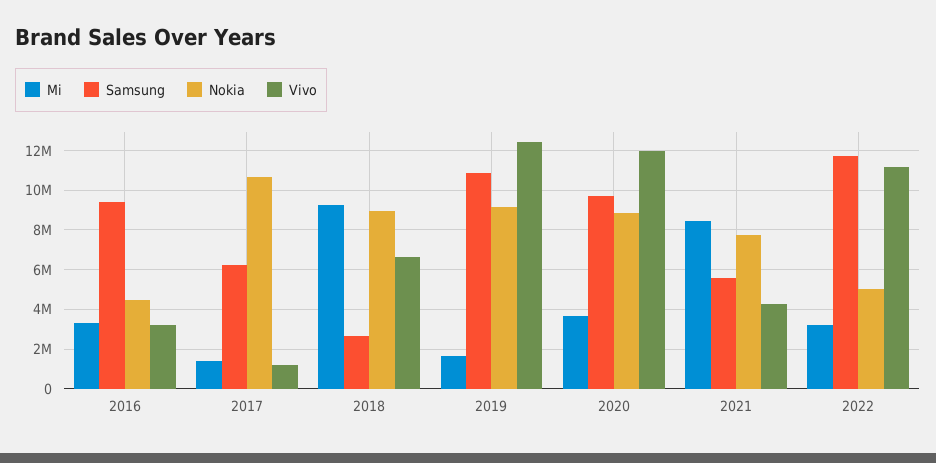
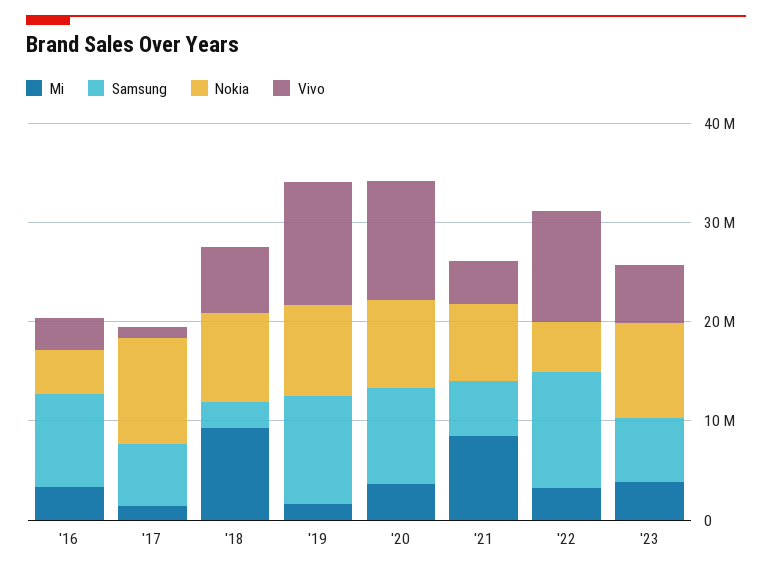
Mi, '23: none -> 4000000
Samsung, '23: none -> 6000000
Nokia, '23: none -> 10000000
Vivo, '23: none -> 6000000

